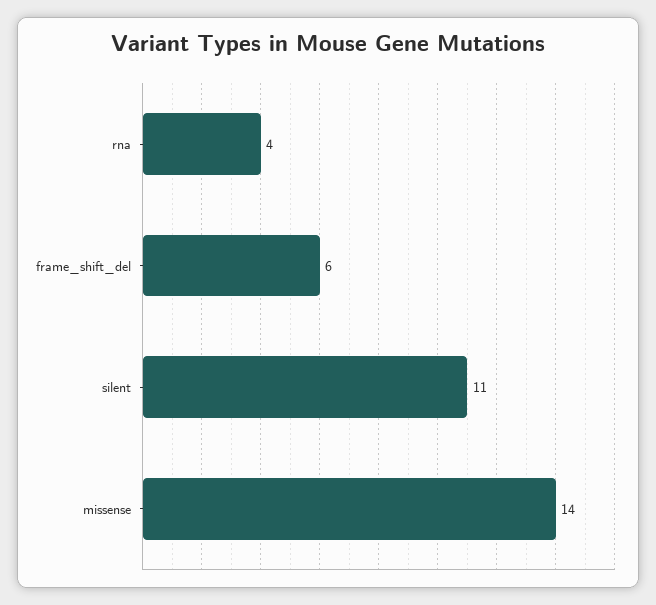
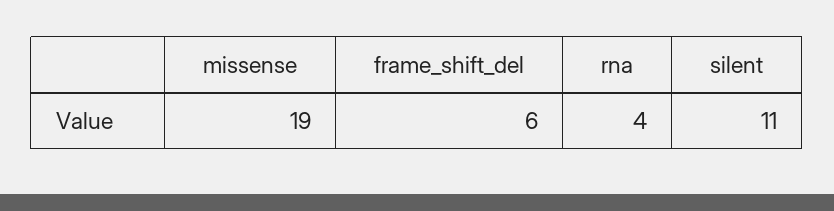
missense: 14 -> 19

